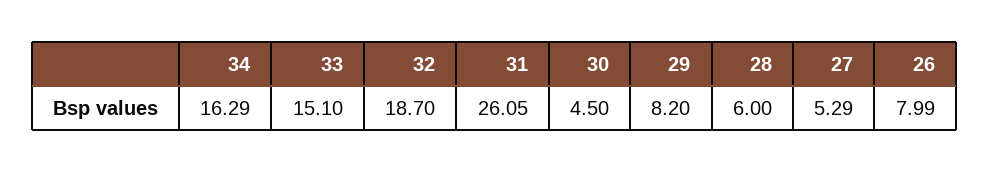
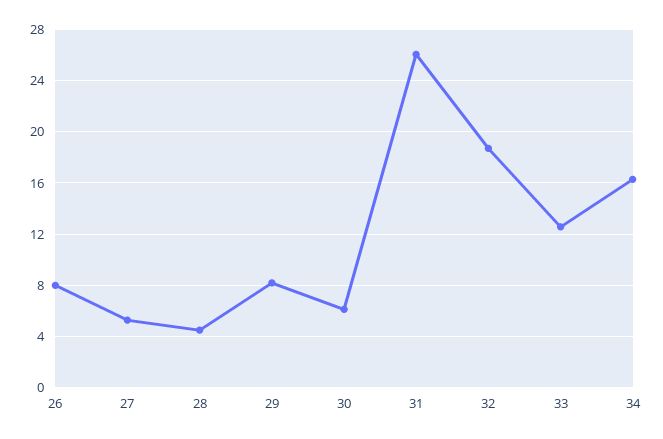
33: 15.1 -> 12.5
30: 4.5 -> 6
28: 6 -> 4.5

